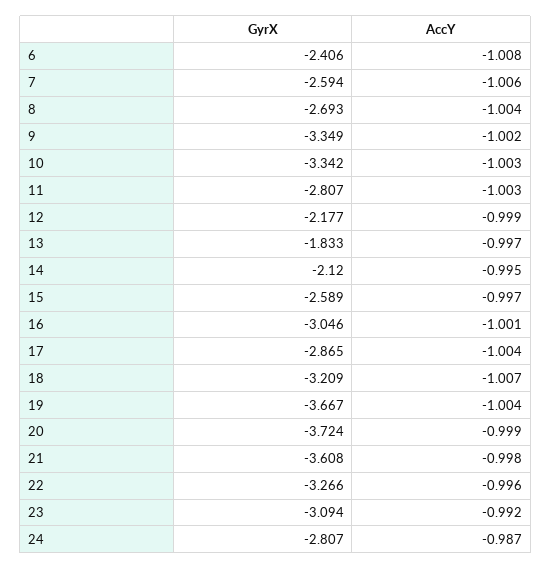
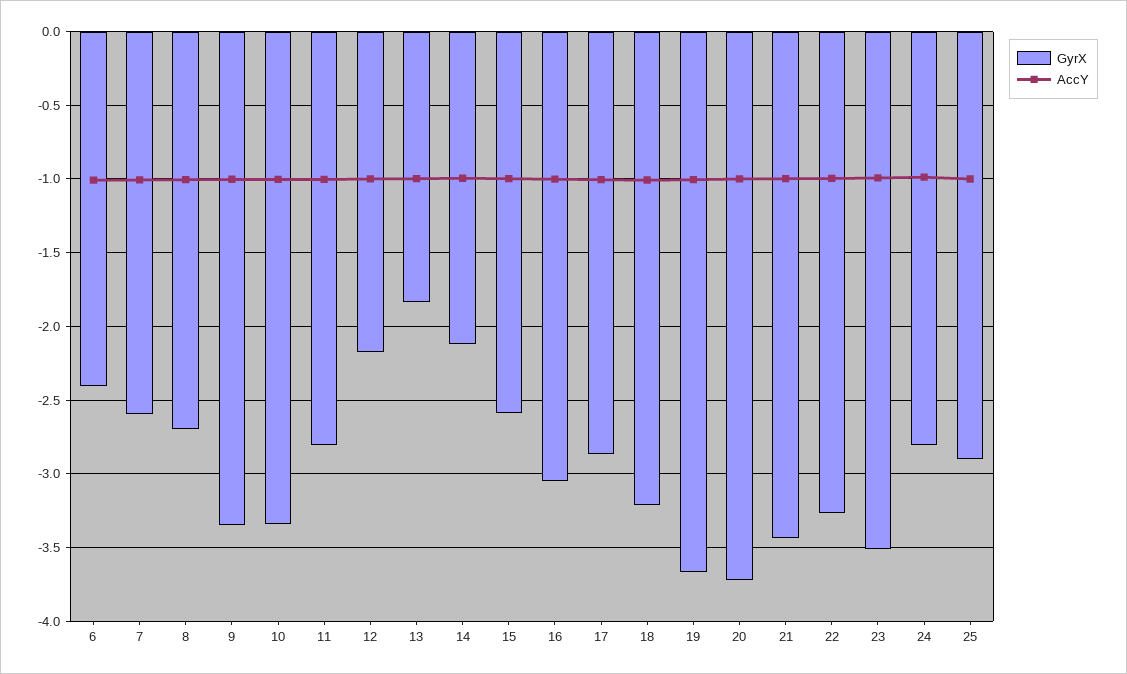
GyrX, 21: -3.608 -> -3.45
GyrX, 23: -3.094 -> -3.5
GyrX, 25: none -> -2.9
AccY, 25: none -> -1

